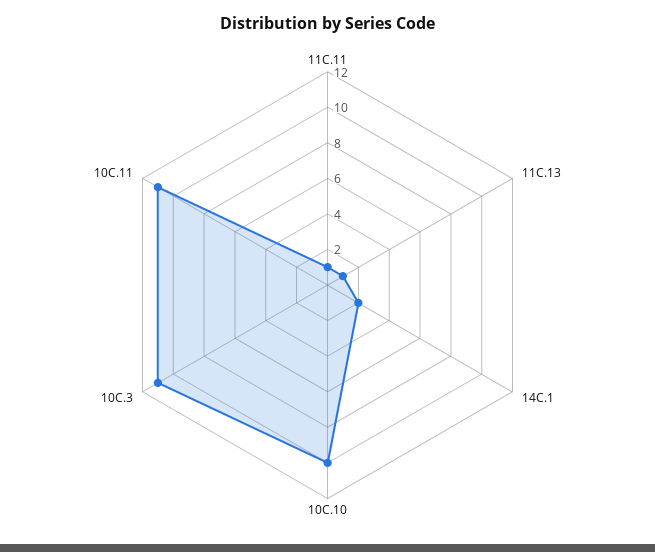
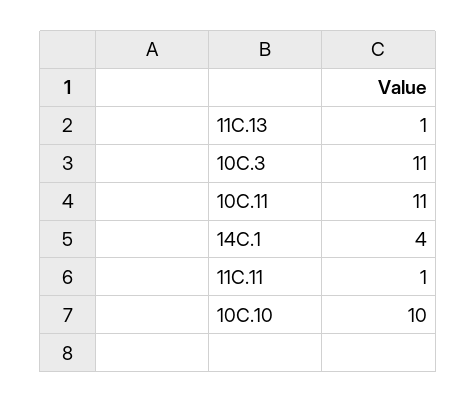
14C.1: 2 -> 4

